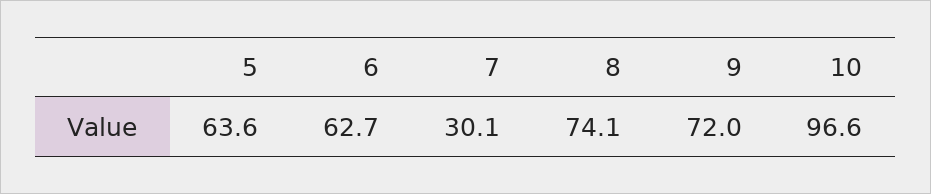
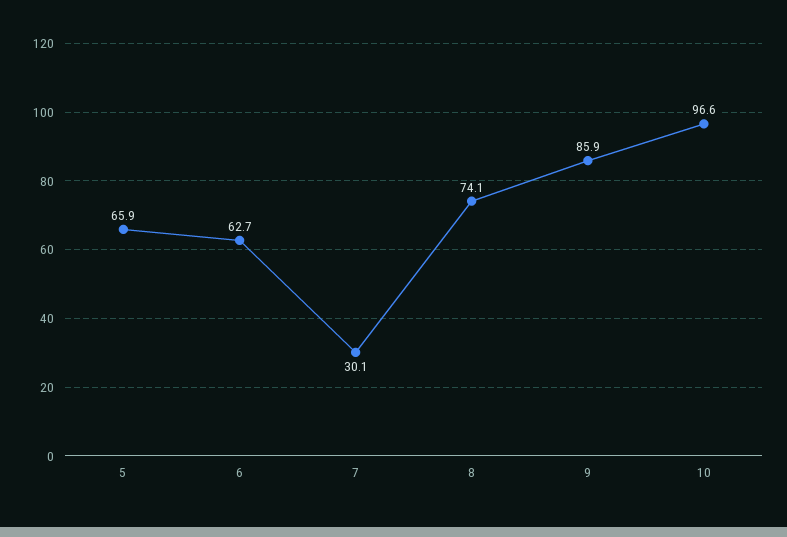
5: 63.6 -> 65.9
9: 72 -> 85.9

